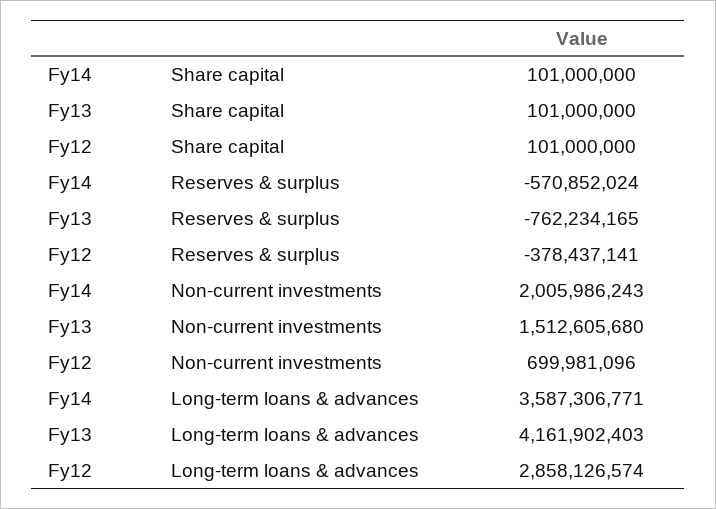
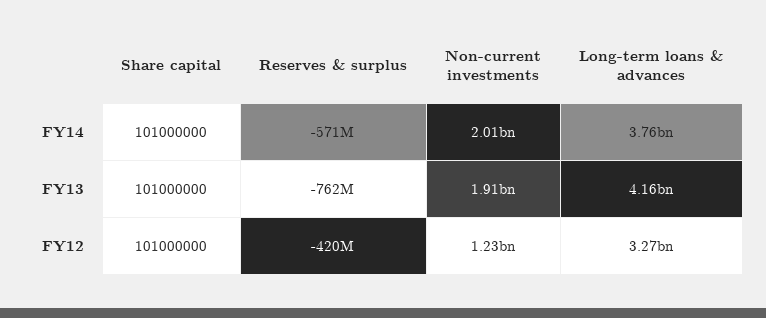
Fy12, Reserves & surplus: -378437141 -> -420000000
Fy13, Non-current investments: 1512605680 -> 1910000000
Fy12, Non-current investments: 699981096 -> 1230000000
Fy14, Long-term loans & advances: 3587306771 -> 3760000000
Fy12, Long-term loans & advances: 2858126574 -> 3270000000

